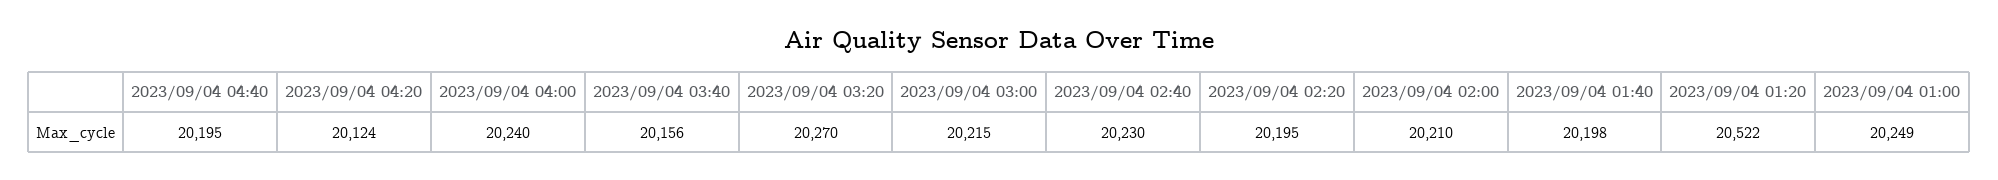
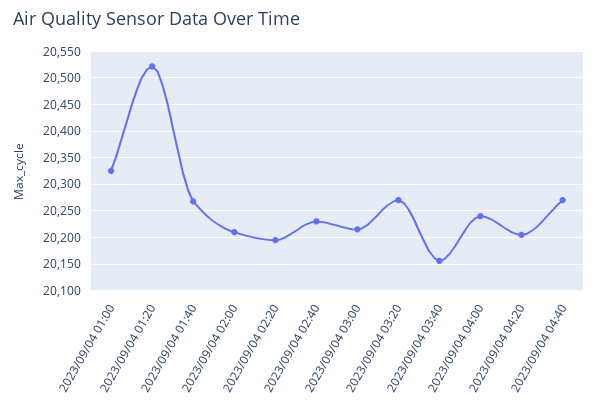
2023/09/04 04:40: 20195 -> 20275
2023/09/04 04:20: 20124 -> 20200
2023/09/04 01:40: 20198 -> 20275
2023/09/04 01:00: 20249 -> 20325

